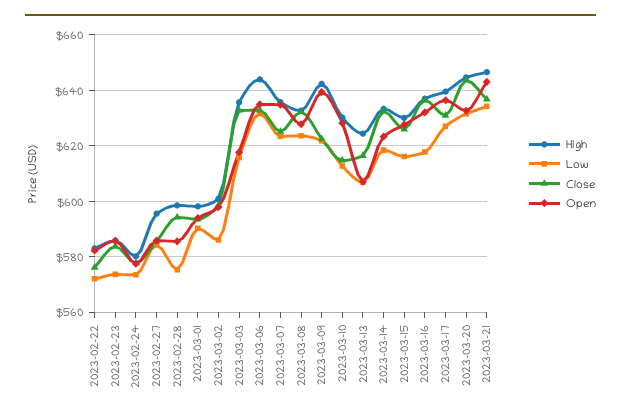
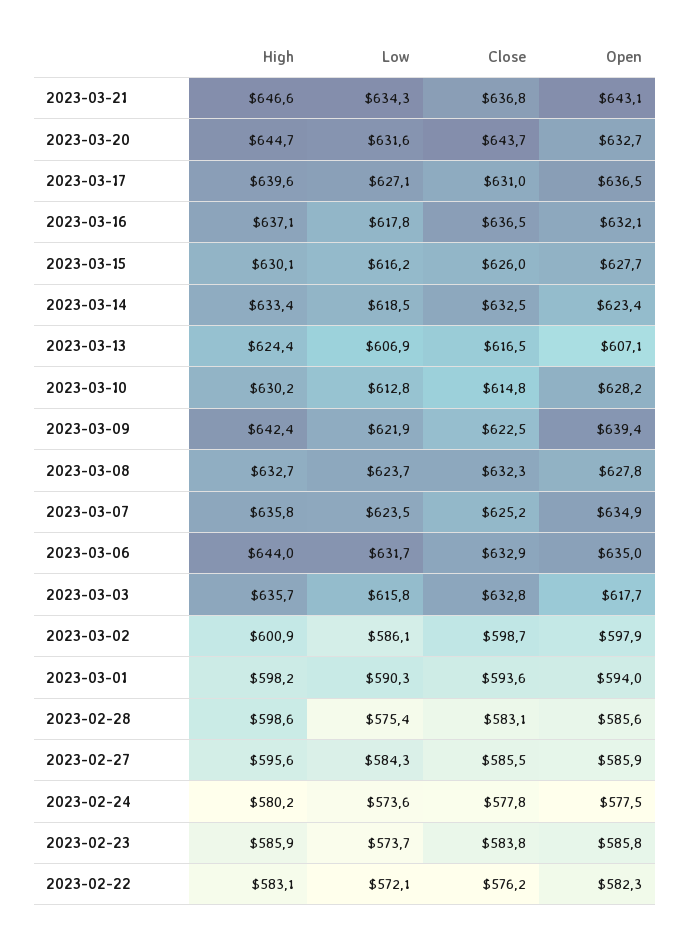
Close, 2023-02-28: 595 -> 583.1

